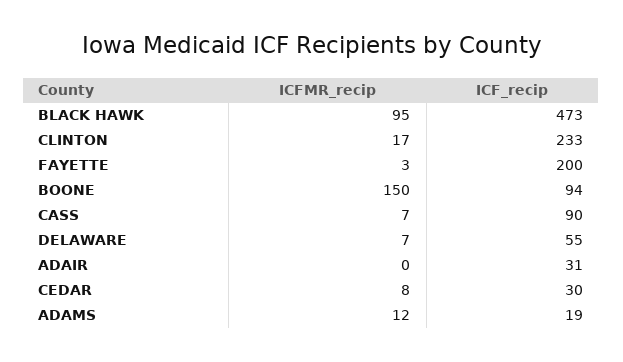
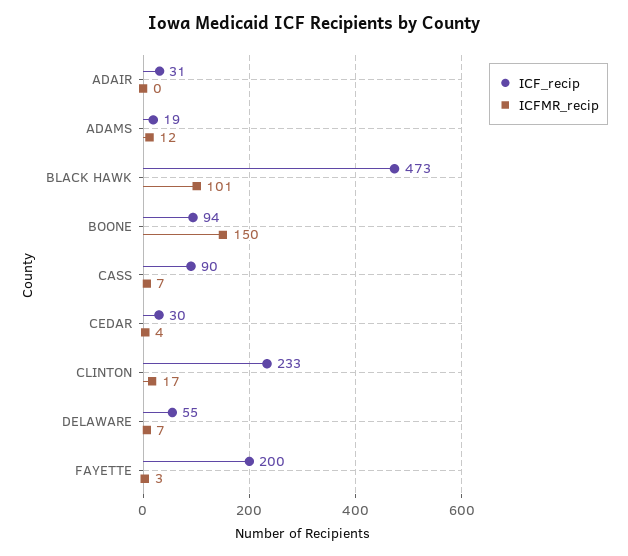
ICFMR_recip, BLACK HAWK: 95 -> 101
ICFMR_recip, CEDAR: 8 -> 4

